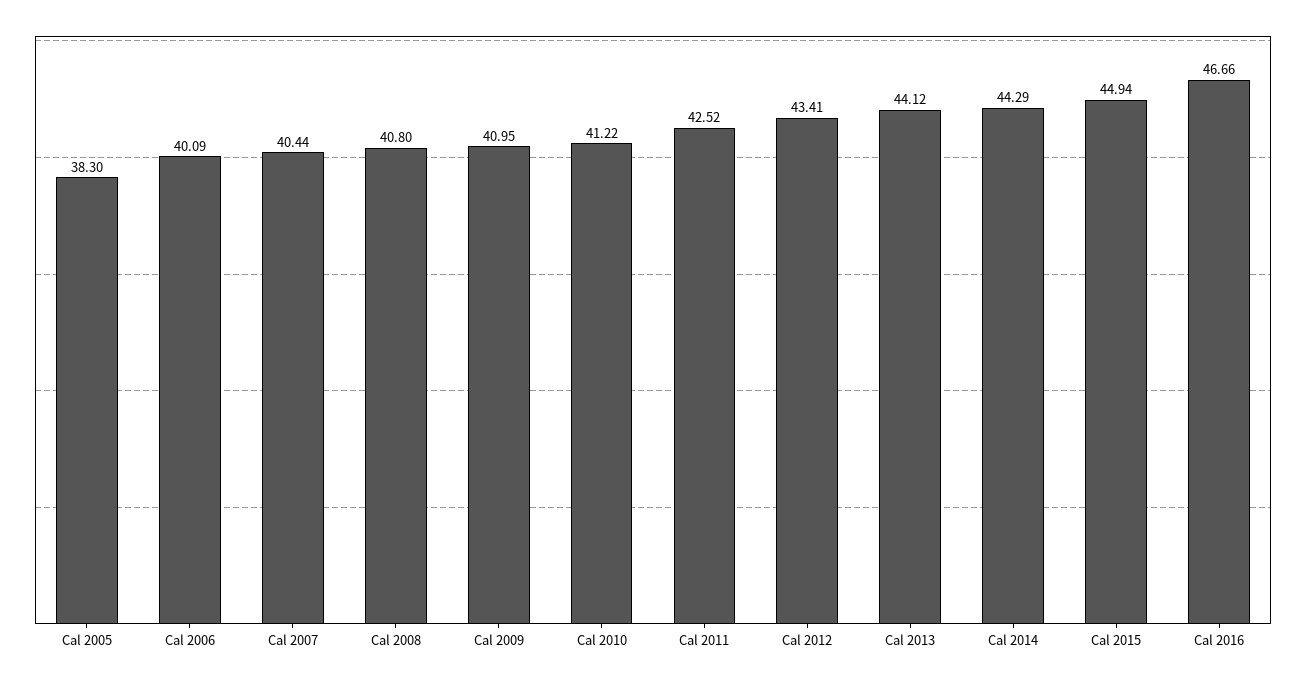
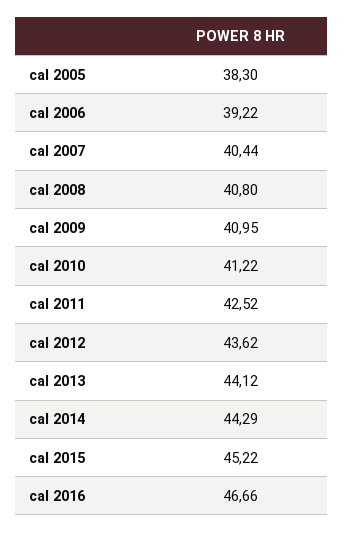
Cal 2006: 40.09 -> 39.22
Cal 2012: 43.41 -> 43.62
Cal 2015: 44.94 -> 45.22

